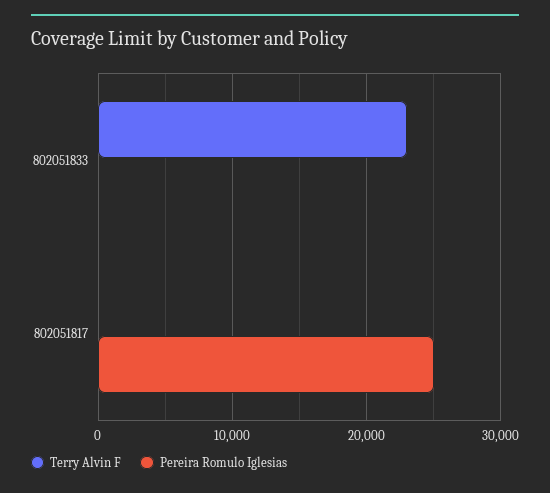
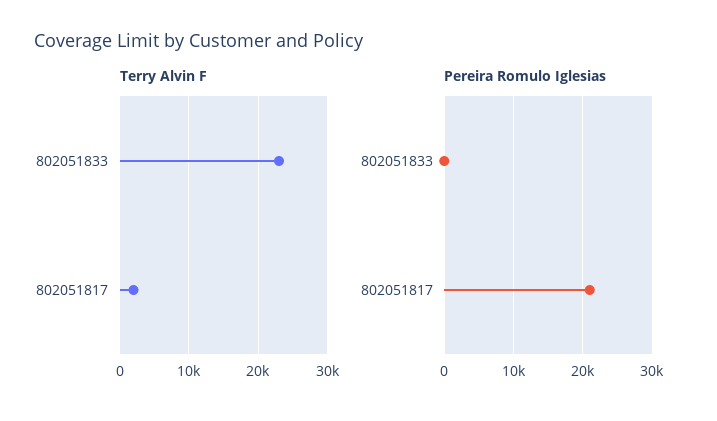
Terry Alvin F, 802051817: 0 -> 2000
Pereira Romulo Iglesias, 802051817: 25000 -> 21000

